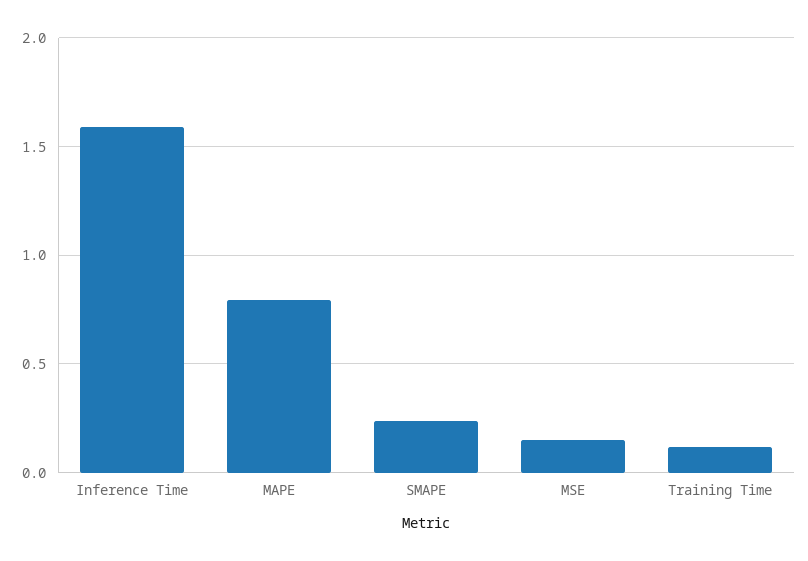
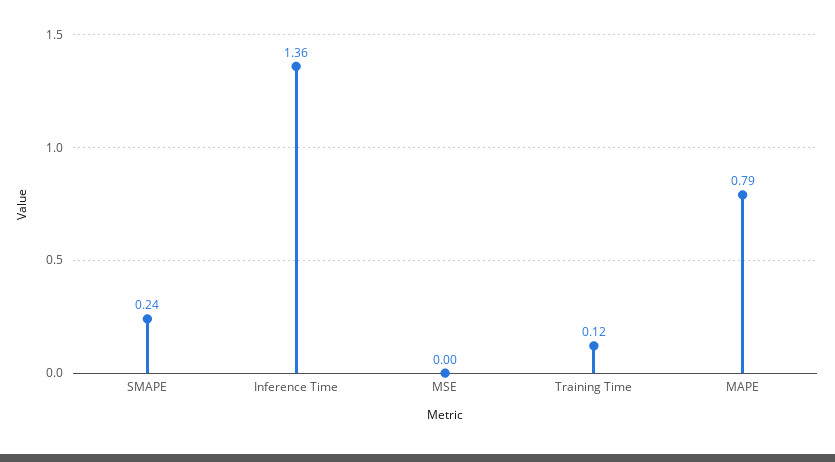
Inference Time: 1.6 -> 1.36
MSE: 0.15 -> 0

